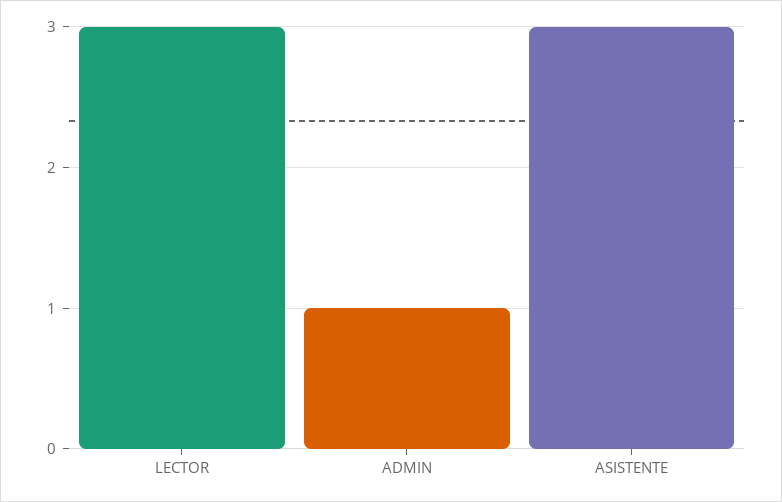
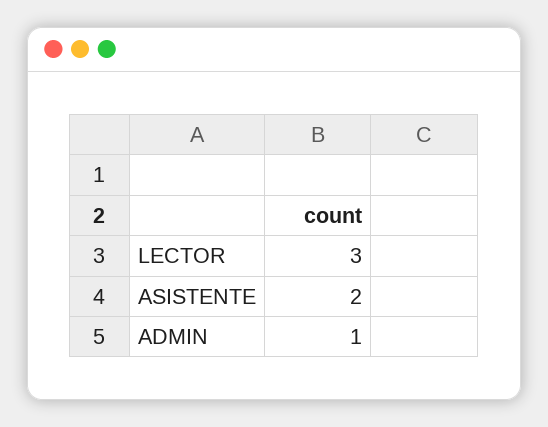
ASISTENTE: 3 -> 2

